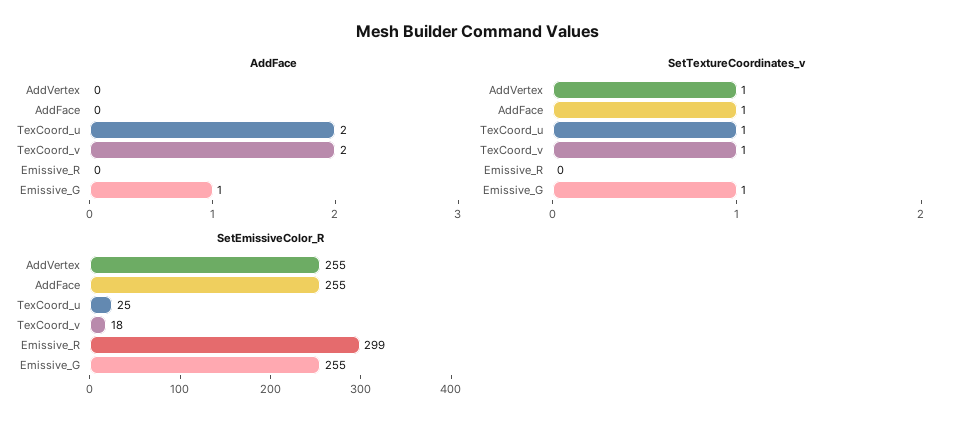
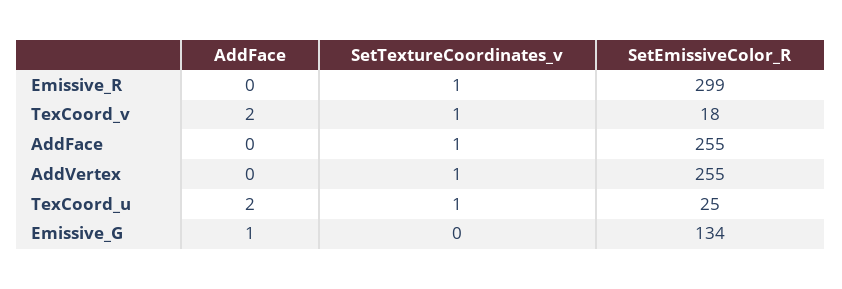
SetTextureCoordinates_v, Emissive_R: 0 -> 1
SetTextureCoordinates_v, Emissive_G: 1 -> 0
SetEmissiveColor_R, Emissive_G: 255 -> 134

